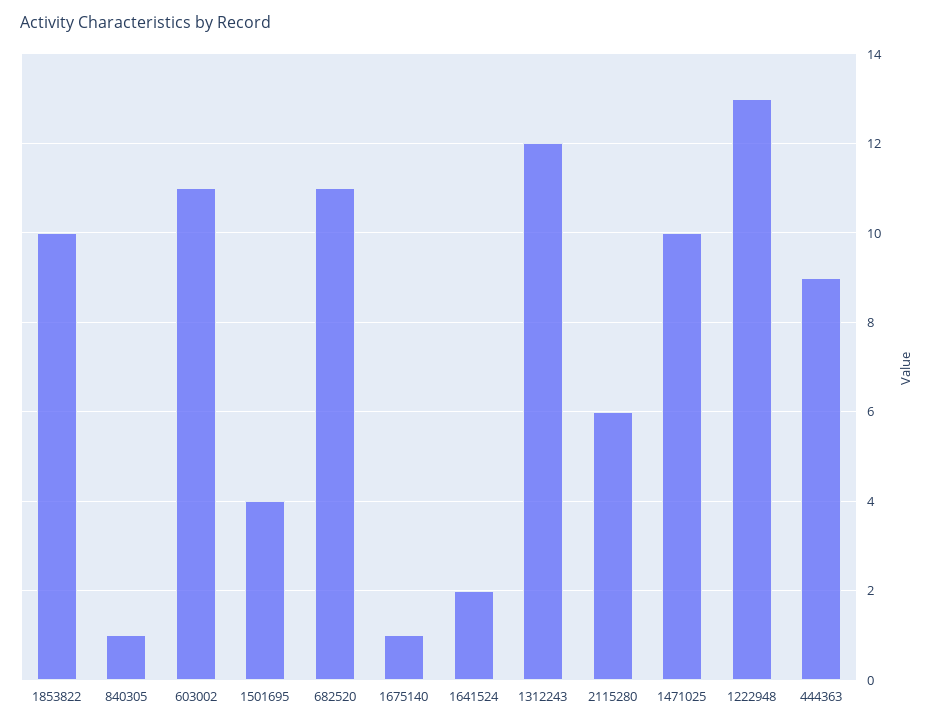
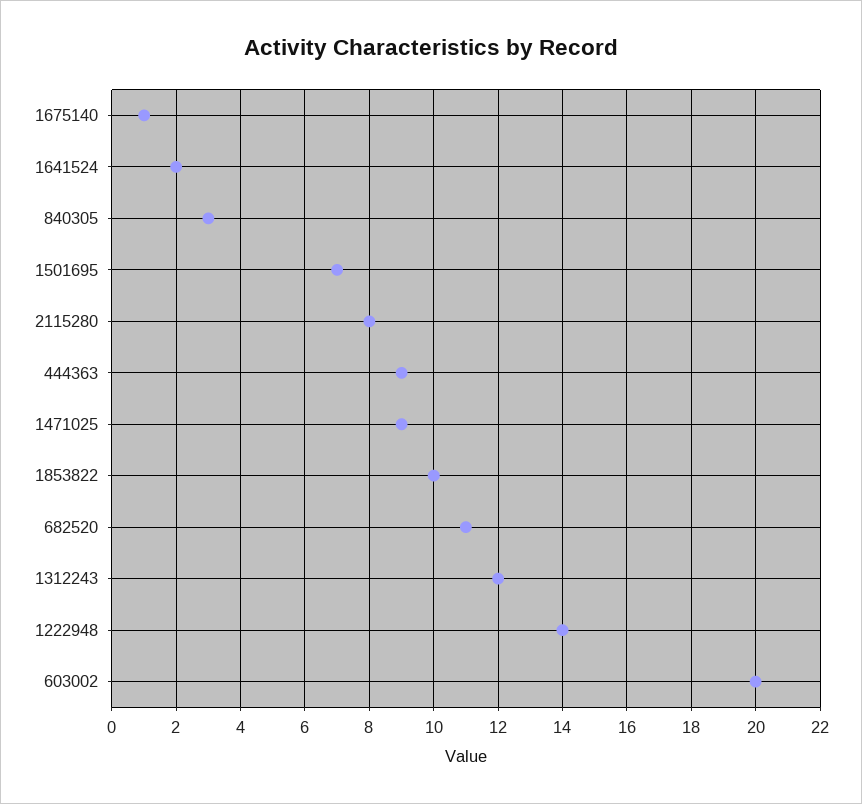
840305: 1 -> 3
603002: 11 -> 20
1501695: 4 -> 7
2115280: 6 -> 8
1471025: 10 -> 9
1222948: 13 -> 14

